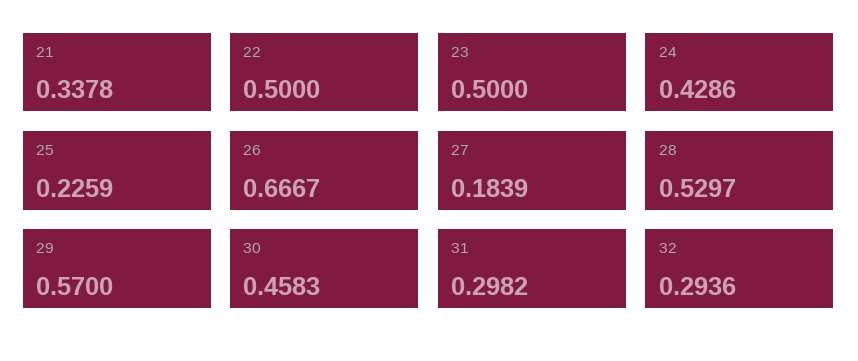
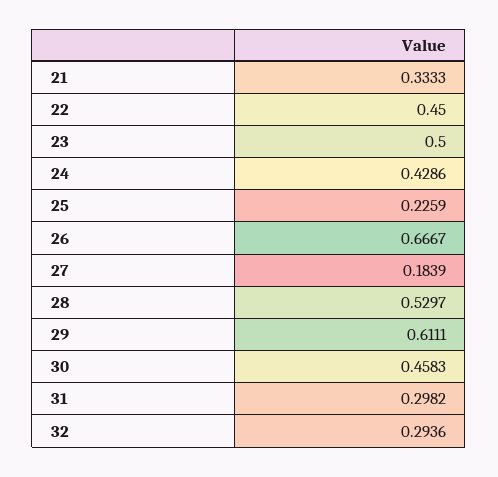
21: 0.3378 -> 0.3333
22: 0.5 -> 0.45
29: 0.57 -> 0.6111

